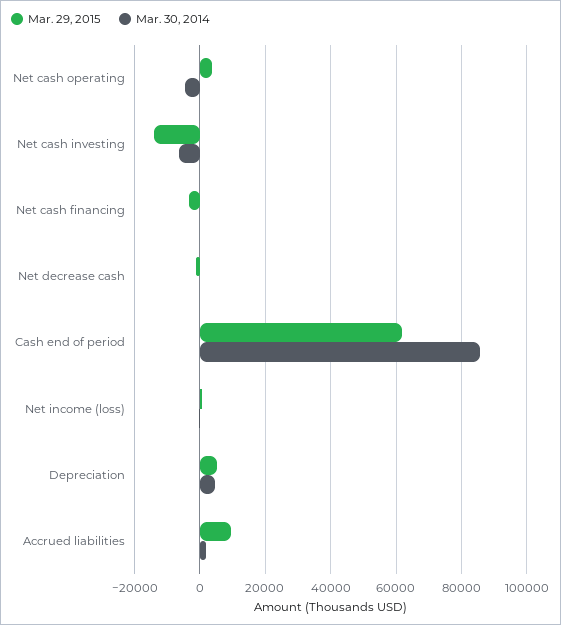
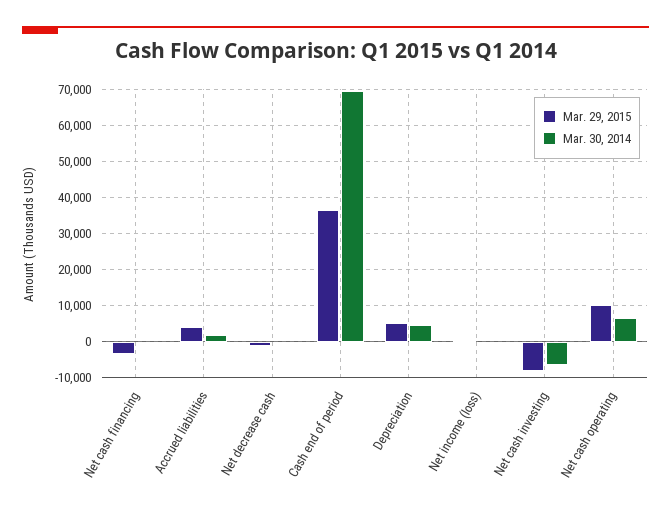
Mar. 29, 2015, Net cash operating: 4000 -> 10000
Mar. 30, 2014, Net cash operating: -4000 -> 6000
Mar. 29, 2015, Net cash investing: -14000 -> -8000
Mar. 29, 2015, Cash end of period: 62000 -> 36000
Mar. 30, 2014, Cash end of period: 86000 -> 70000
Mar. 29, 2015, Accrued liabilities: 10000 -> 4000

